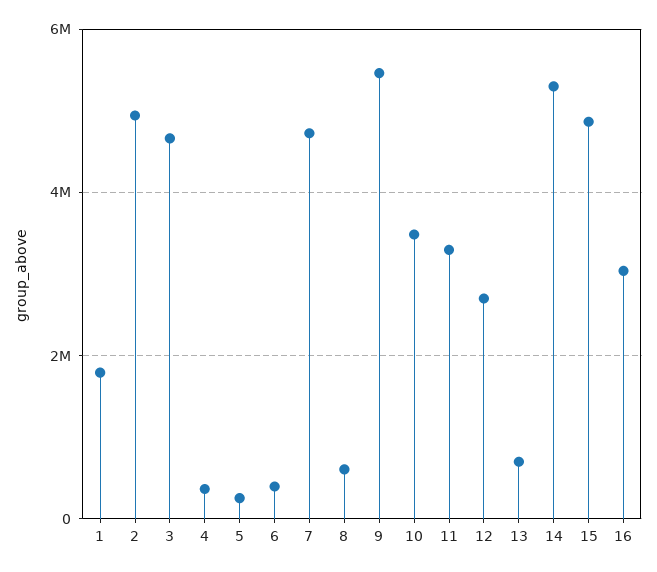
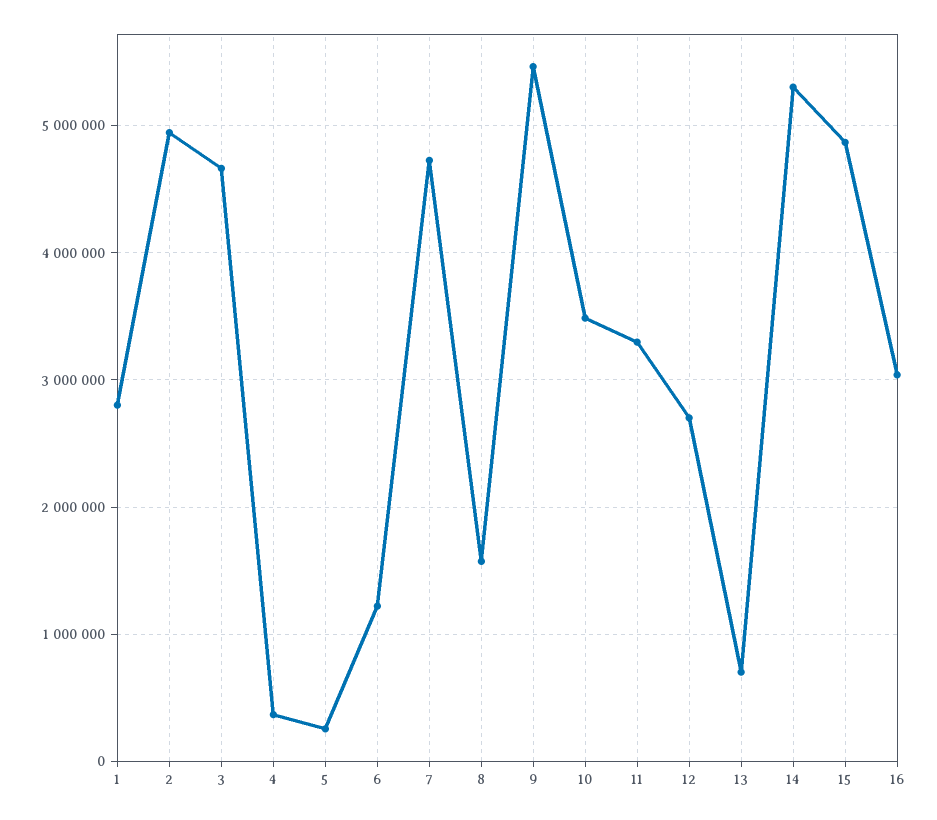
1: 1800000 -> 2800000
6: 400000 -> 1200000
8: 600000 -> 1600000

